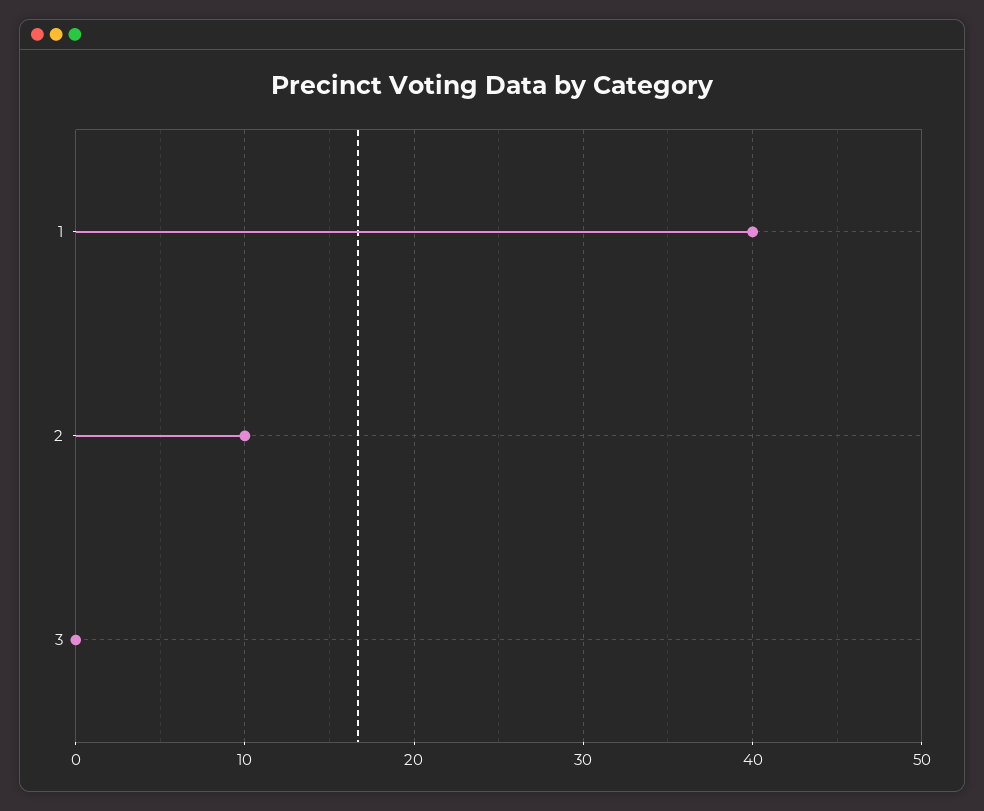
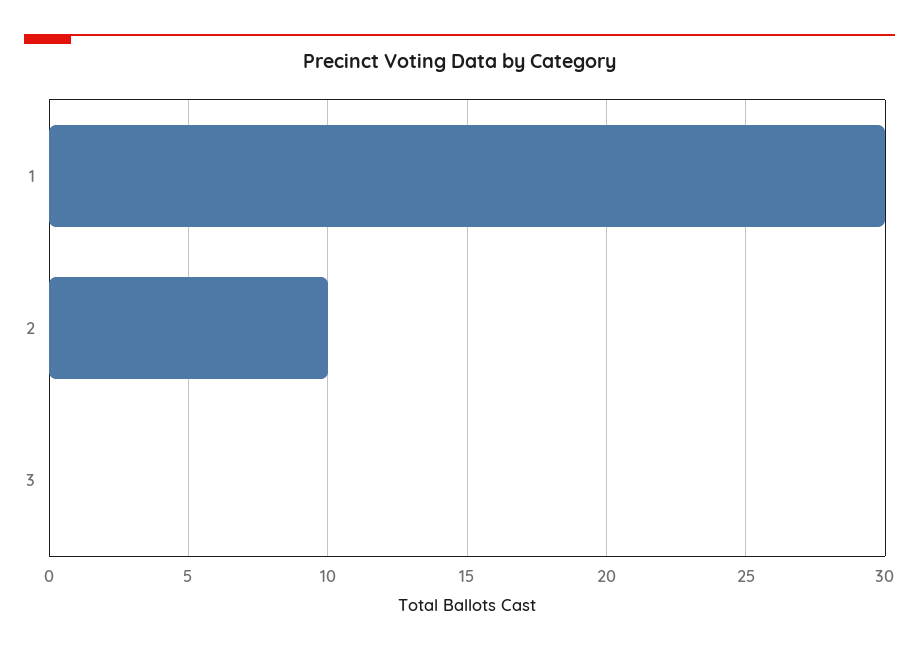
1: 40 -> 30

